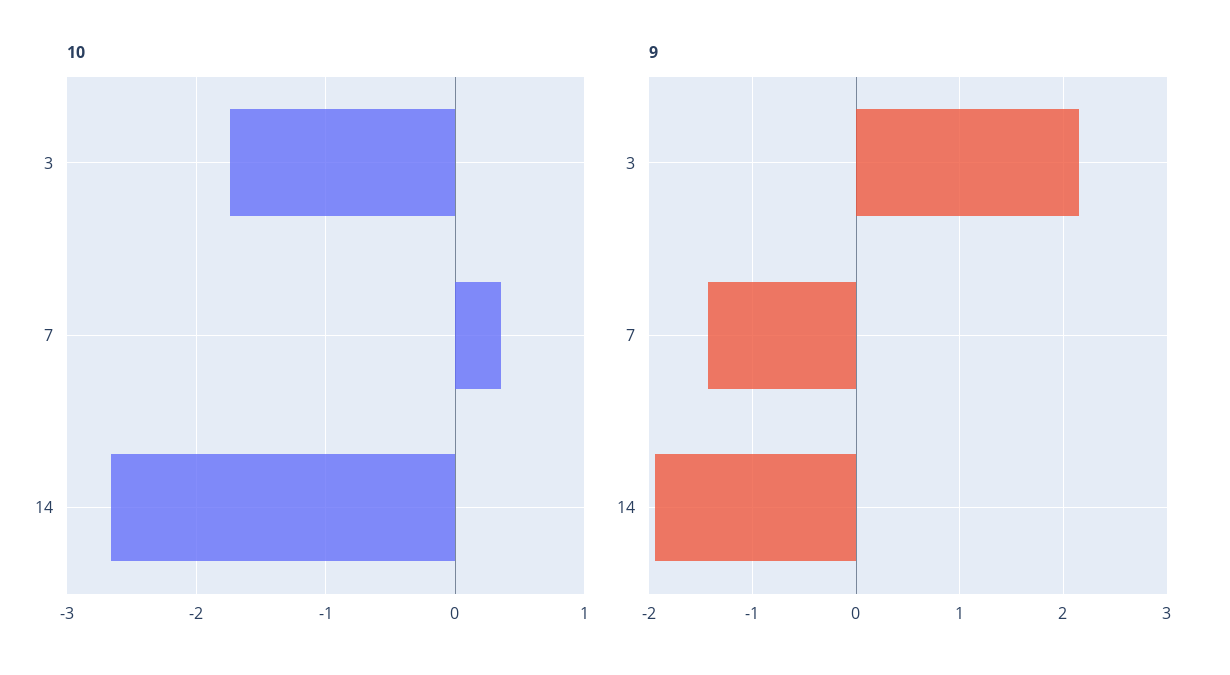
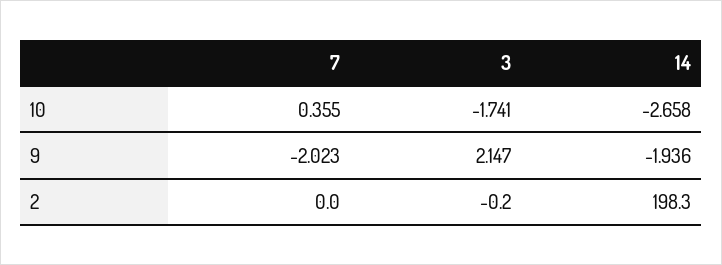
9, 7: -1.4 -> -2.023
2, 7: none -> 0
2, 3: none -> -0.2
2, 14: none -> 198.3

